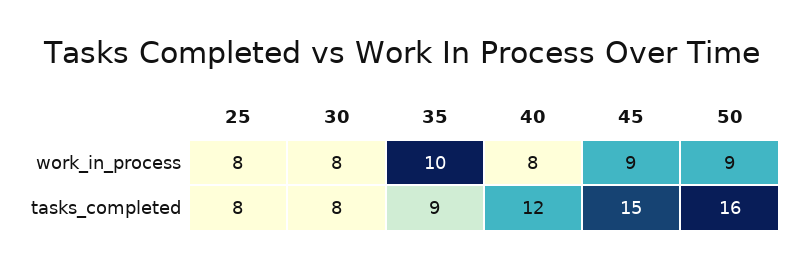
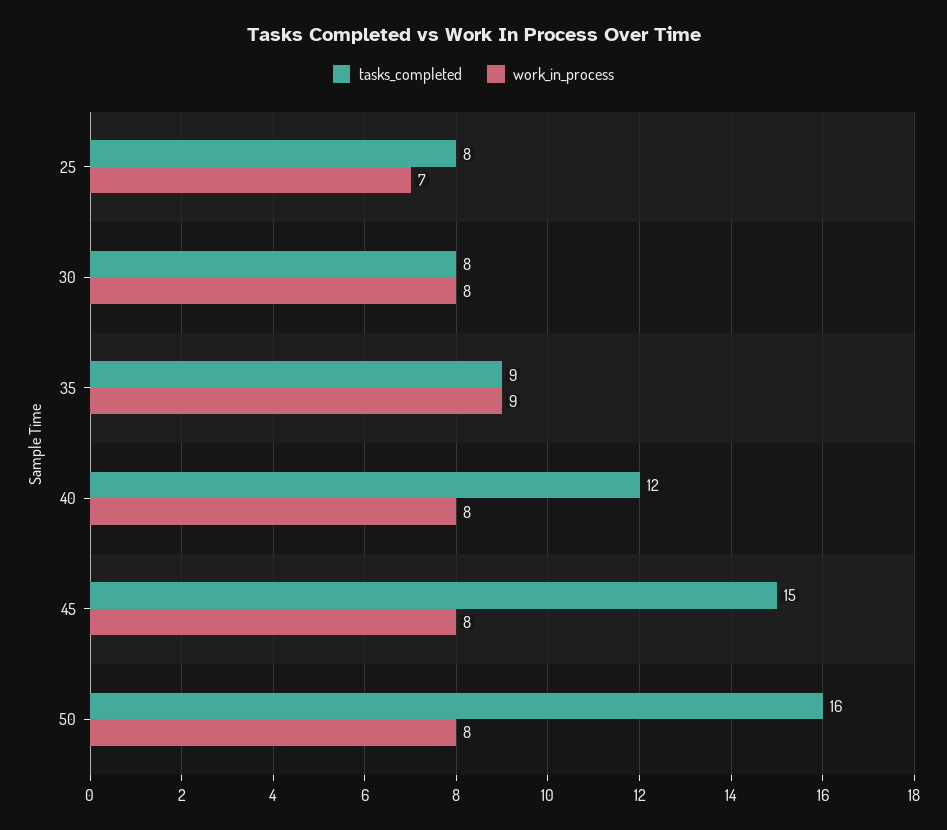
work_in_process, 25: 8 -> 7
work_in_process, 35: 10 -> 9
work_in_process, 45: 9 -> 8
work_in_process, 50: 9 -> 8

